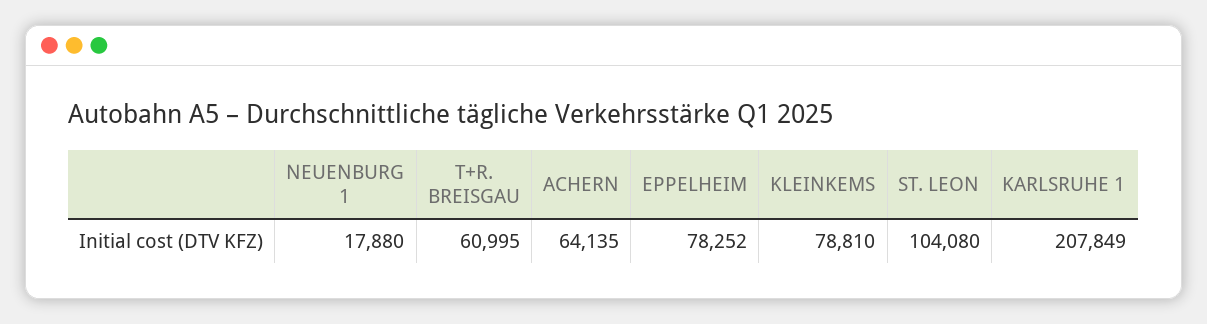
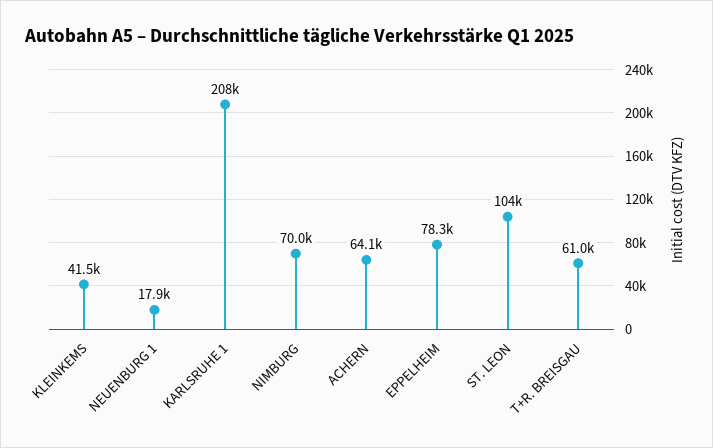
KLEINKEMS: 78810 -> 41500
NIMBURG: none -> 70000

